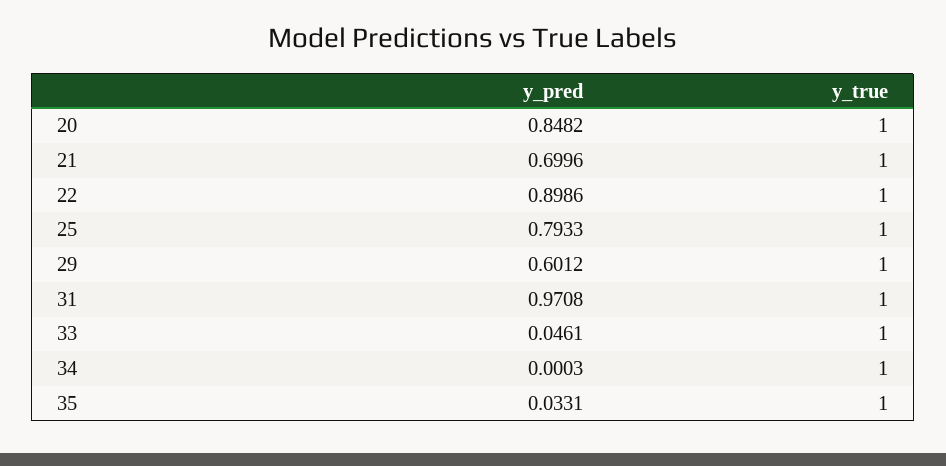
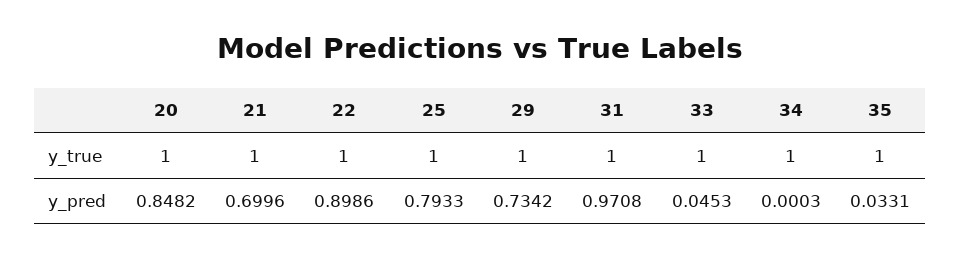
y_pred, 29: 0.6012 -> 0.7342
y_pred, 33: 0.0461 -> 0.0453

